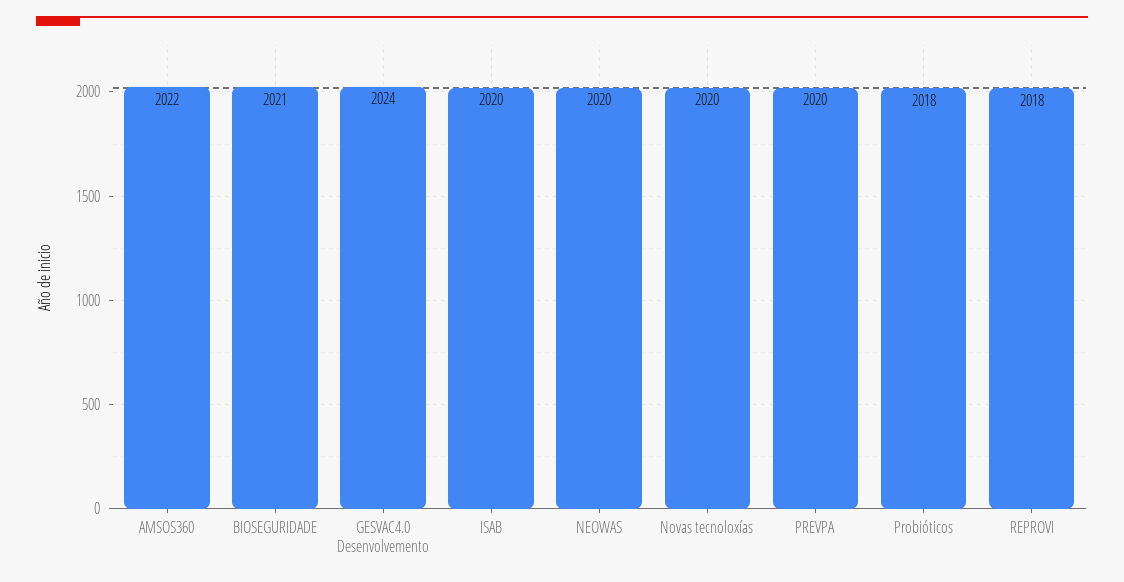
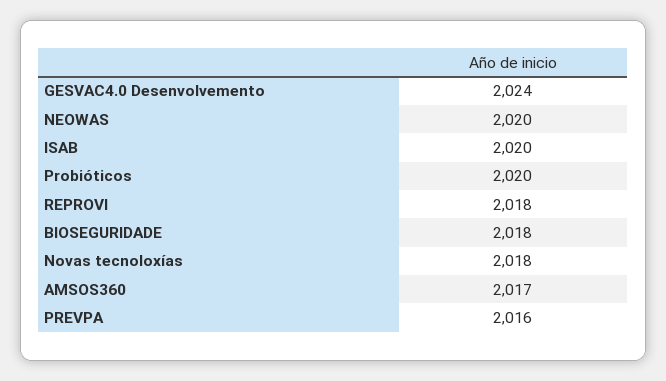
AMSOS360: 2022 -> 2017
BIOSEGURIDADE: 2021 -> 2018
Novas tecnoloxías: 2020 -> 2018
PREVPA: 2020 -> 2016
Probióticos: 2018 -> 2020

